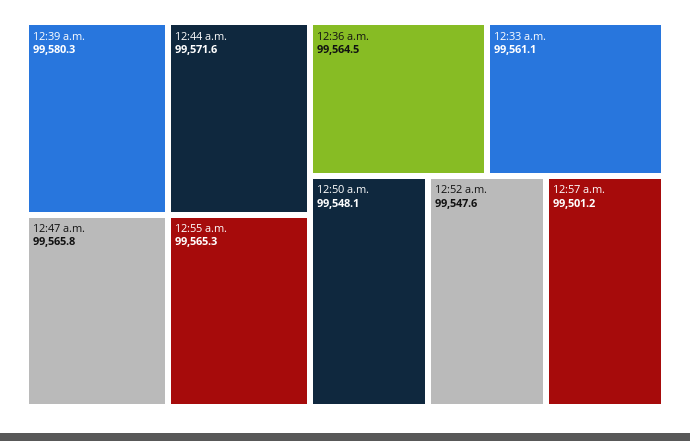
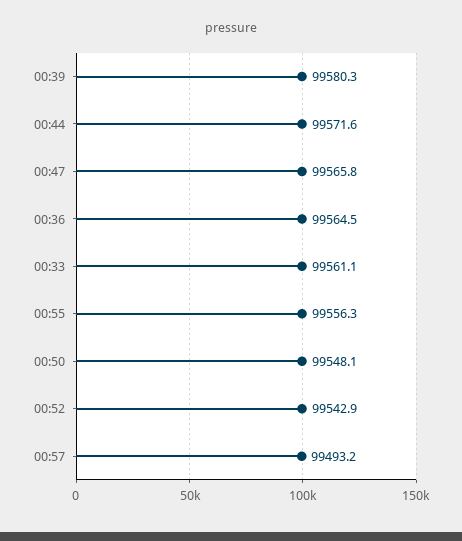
12:55 a.m.: 99565.3 -> 99556.3
12:52 a.m.: 99547.6 -> 99542.9
12:57 a.m.: 99501.2 -> 99493.2

